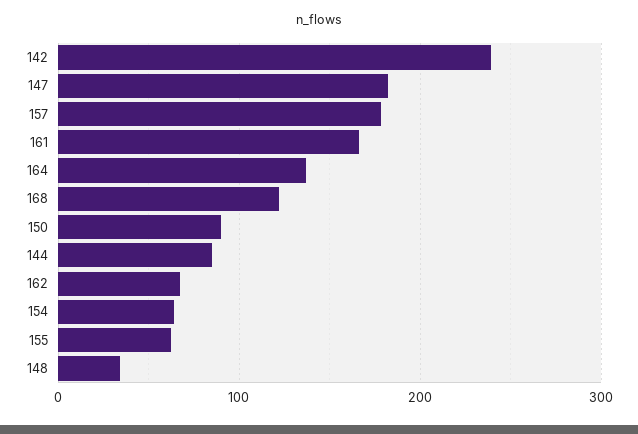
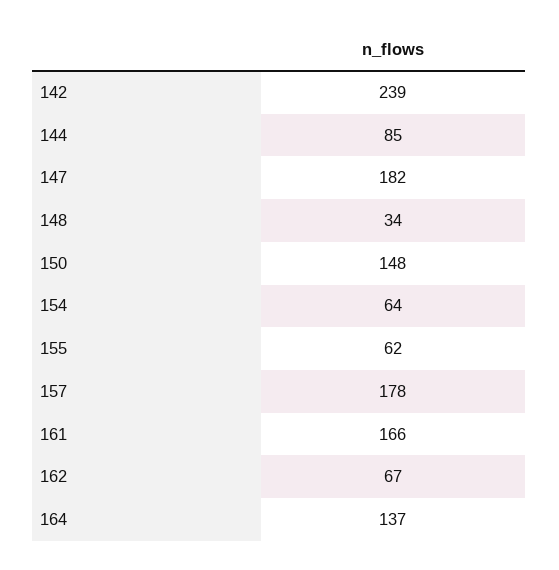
168: 120 -> none
150: 90 -> 148

